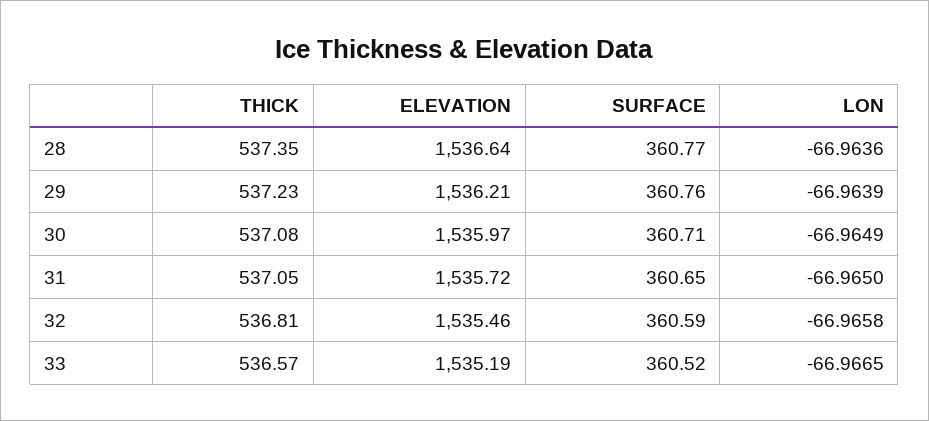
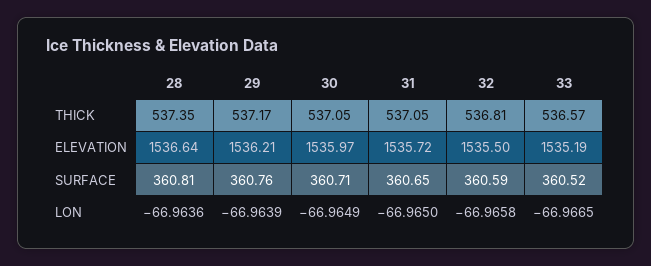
SURFACE, 28: 360.77 -> 360.81
THICK, 29: 537.23 -> 537.17
THICK, 30: 537.08 -> 537.05
ELEVATION, 32: 1535.46 -> 1535.5

